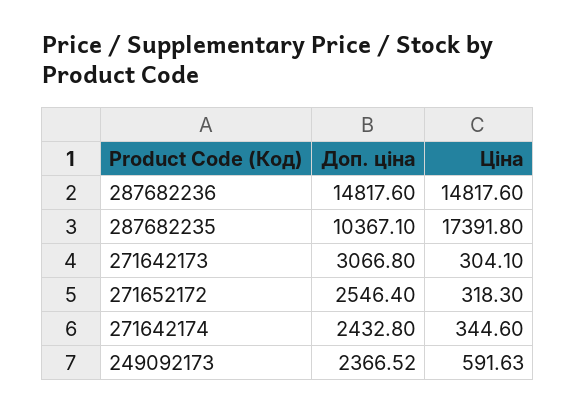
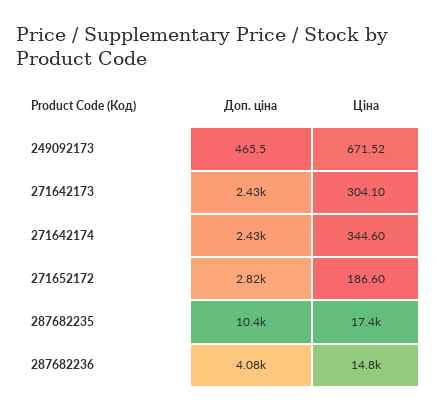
Доп. ціна, 287682236: 14817.6 -> 4080
Доп. ціна, 271642173: 3066.8 -> 2430
Доп. ціна, 271652172: 2546.4 -> 2820
Ціна, 271652172: 318.3 -> 186.6
Доп. ціна, 249092173: 2366.52 -> 465.5
Ціна, 249092173: 591.63 -> 671.52

